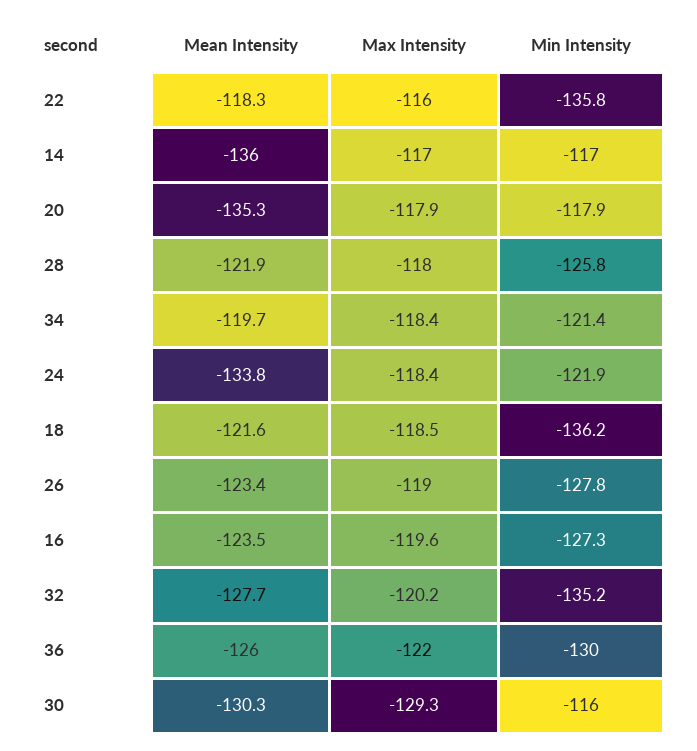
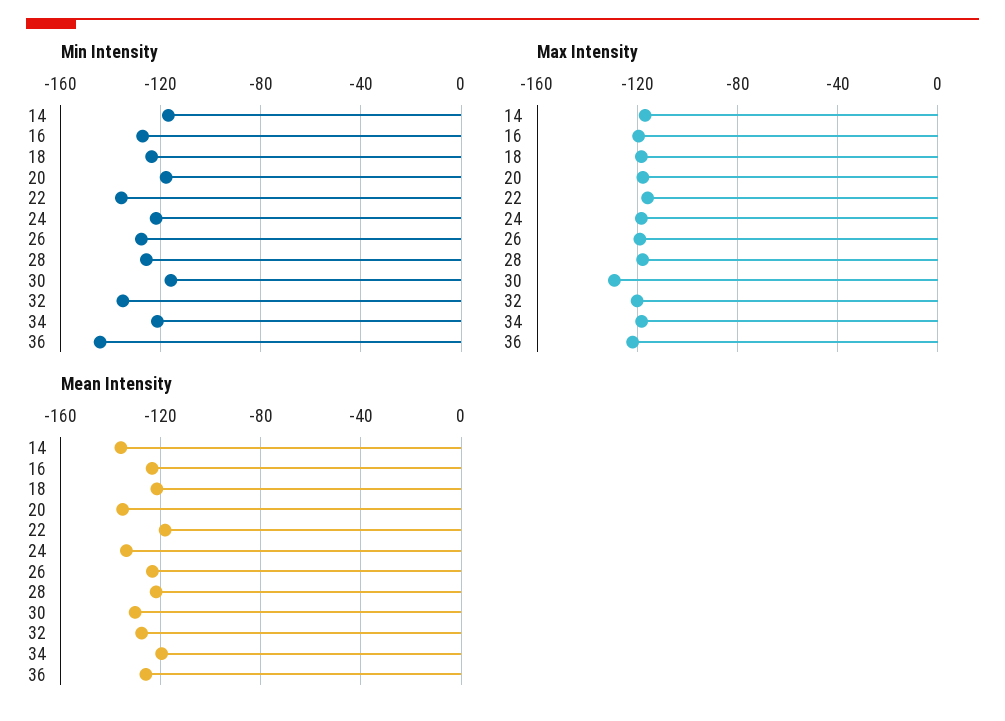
Min Intensity, 18: -136.2 -> -125
Min Intensity, 36: -130 -> -145

